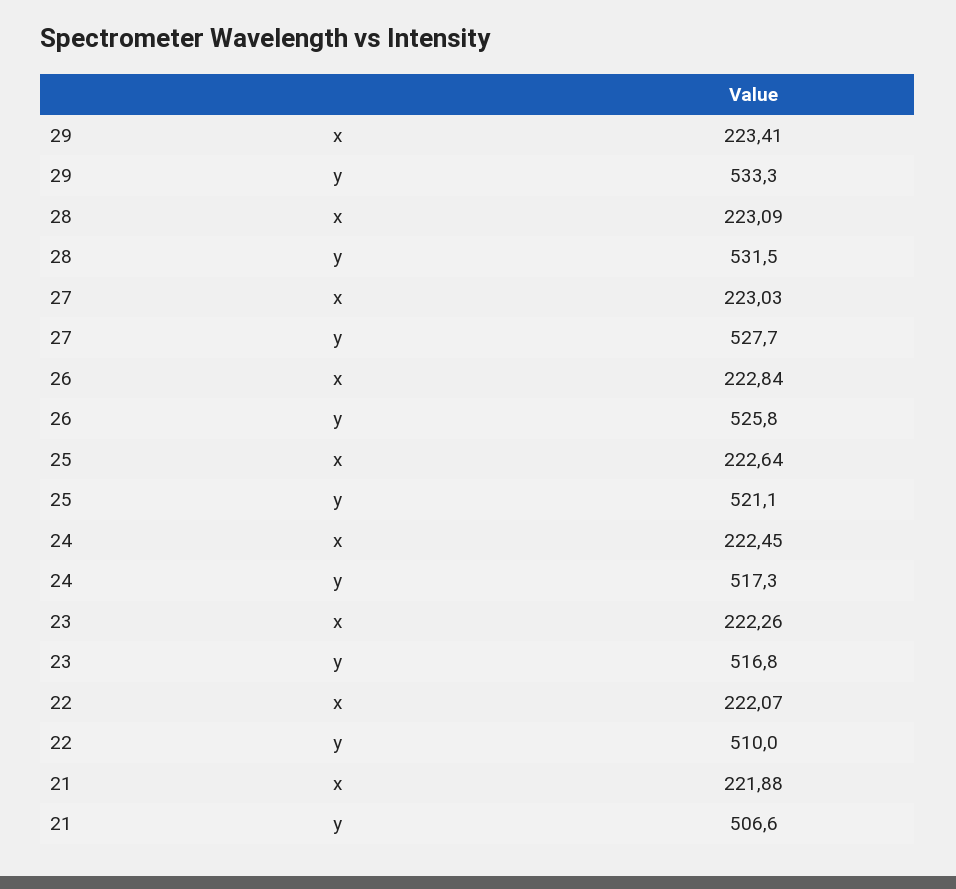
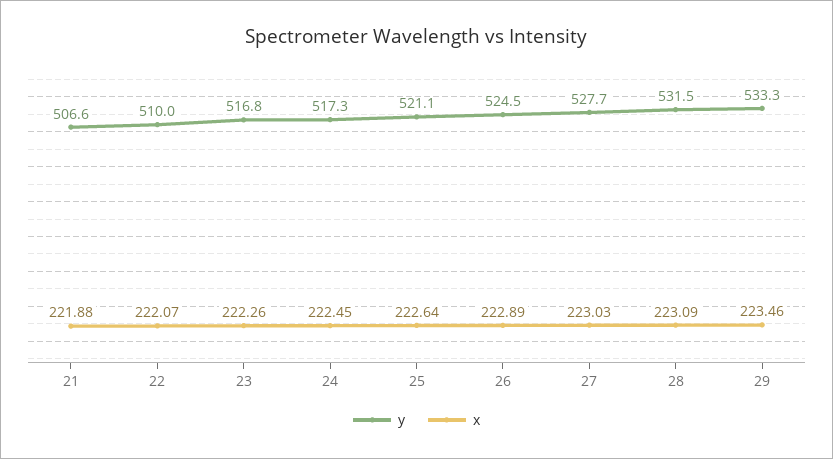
x, 29: 223.41 -> 223.46
x, 26: 222.84 -> 222.89
y, 26: 525.8 -> 524.5

